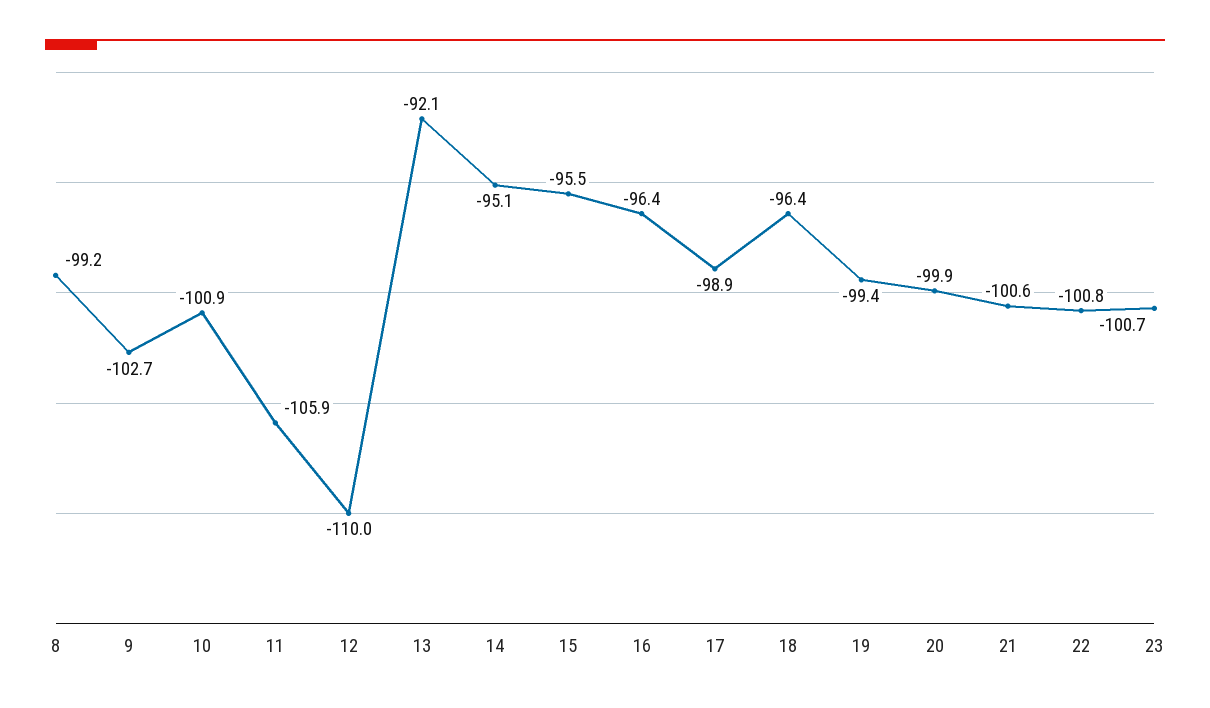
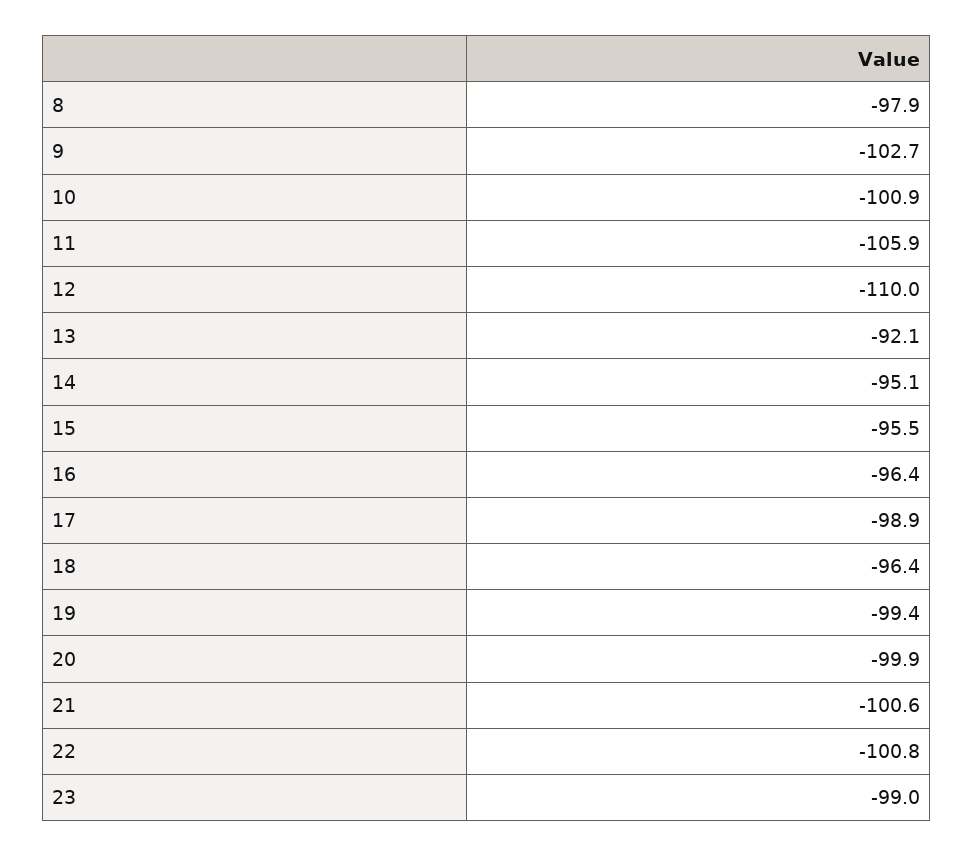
8: -99.2 -> -97.9
23: -100.7 -> -99

